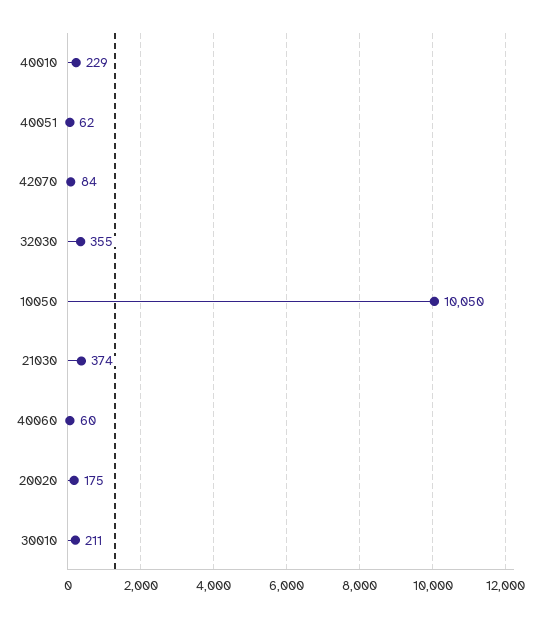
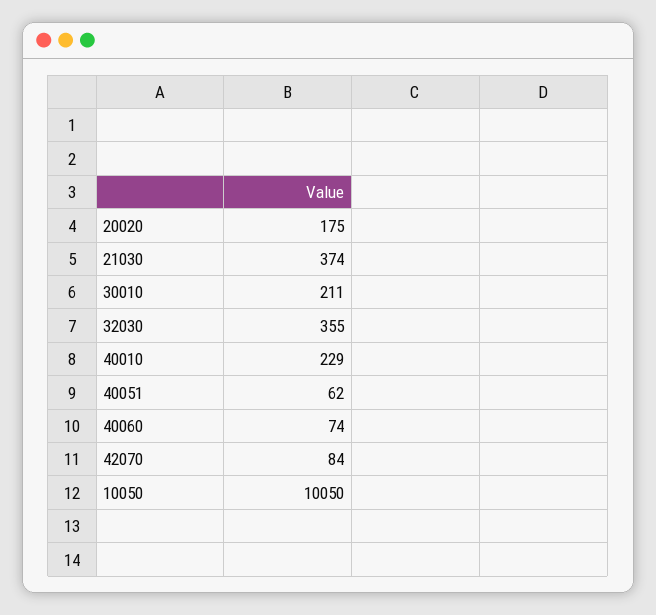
40060: 60 -> 74

